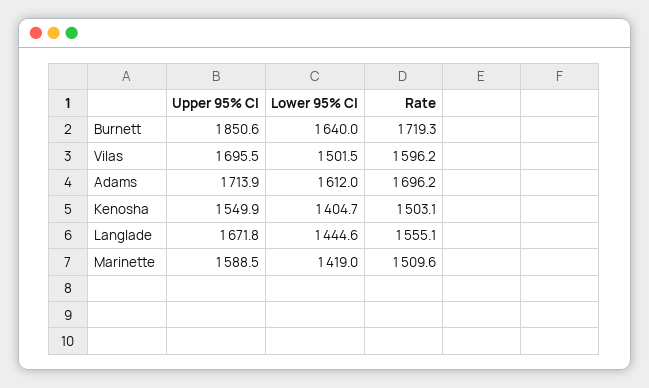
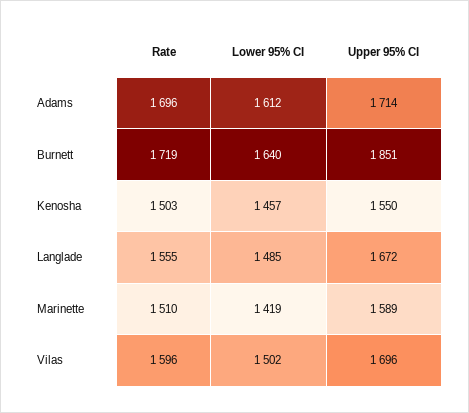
Lower 95% CI, Kenosha: 1404.7 -> 1457
Lower 95% CI, Langlade: 1444.6 -> 1485

